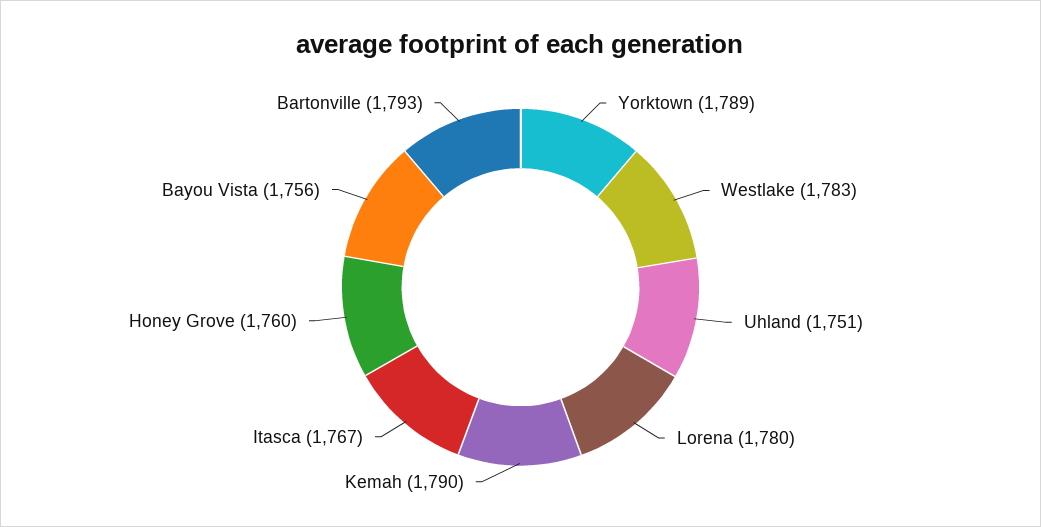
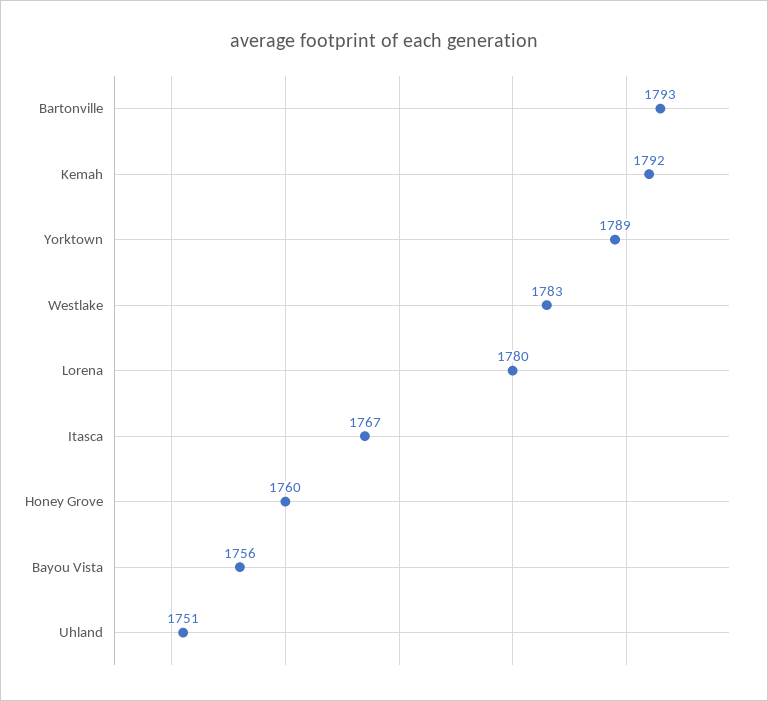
Kemah: 1790 -> 1792

